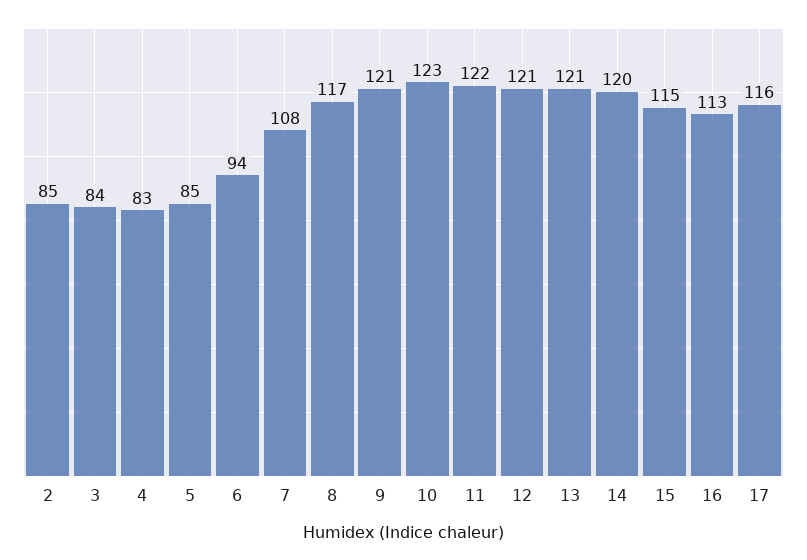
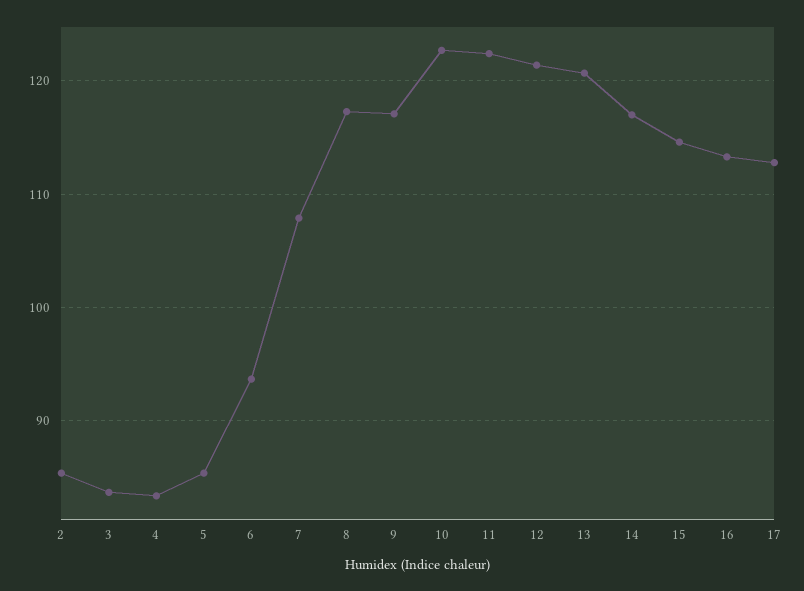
9: 121 -> 117
14: 120 -> 117
17: 116 -> 113

